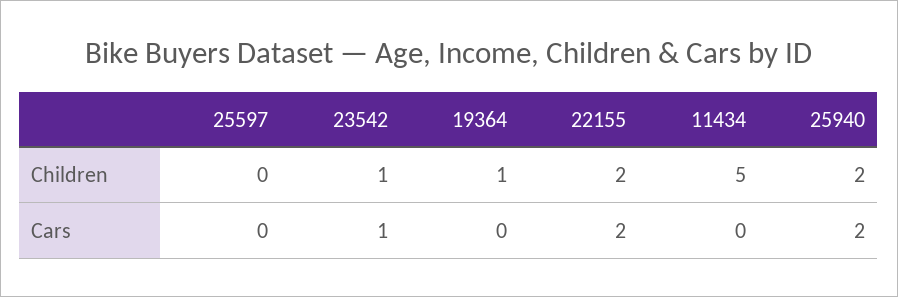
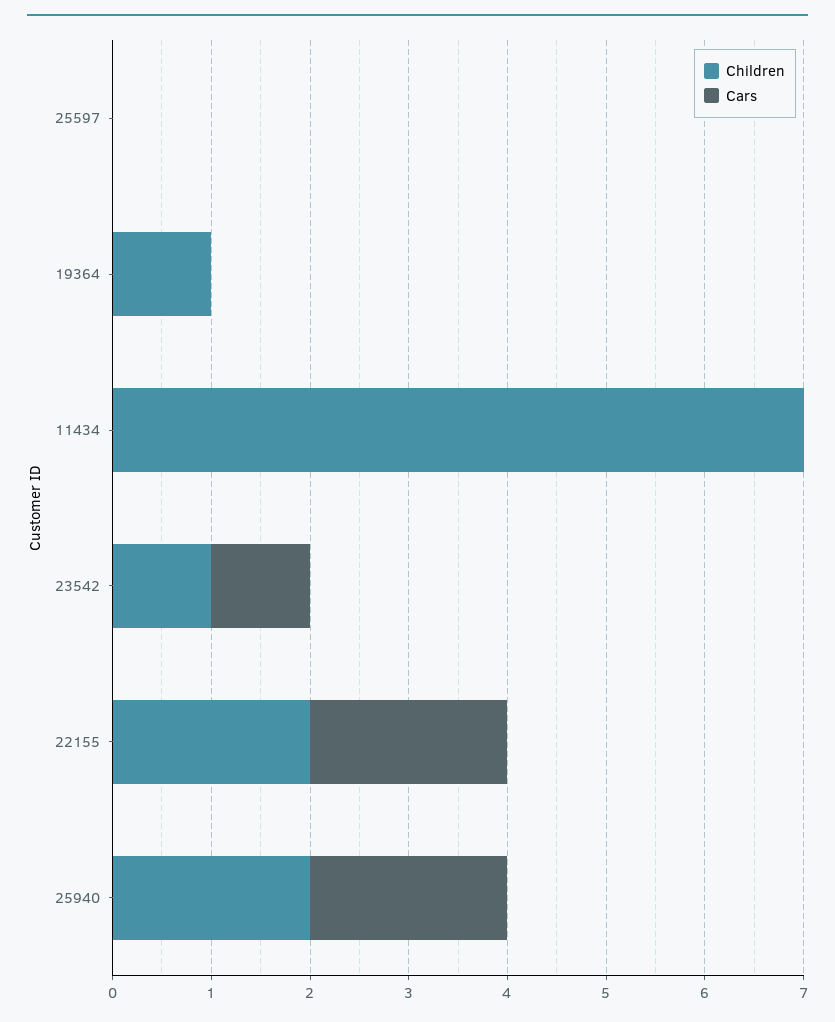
Children, 11434: 5 -> 7

